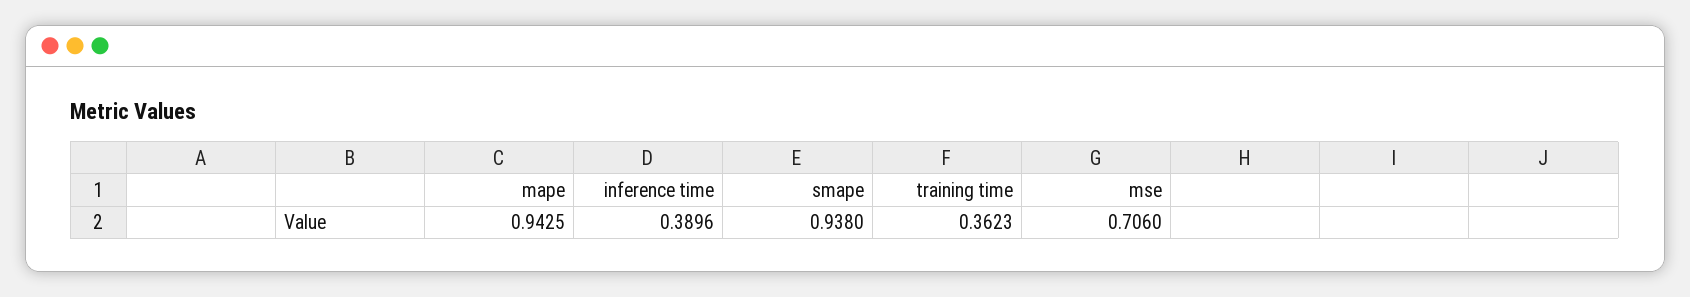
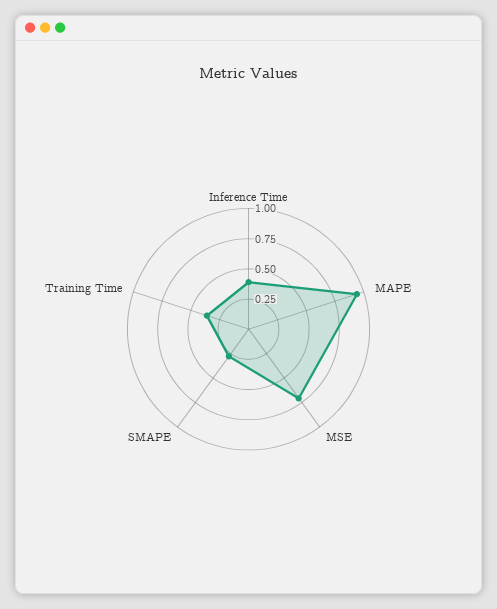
smape: 0.938 -> 0.25

